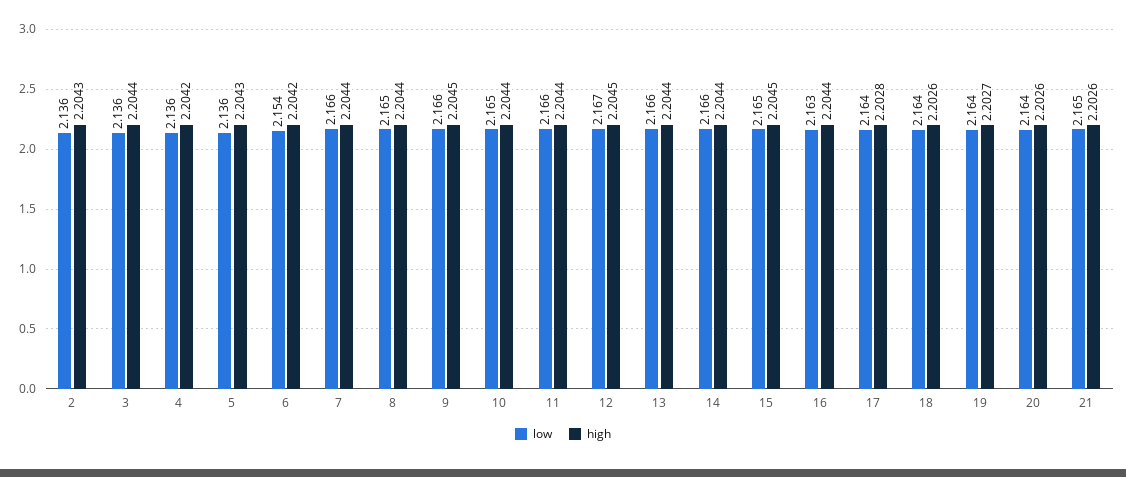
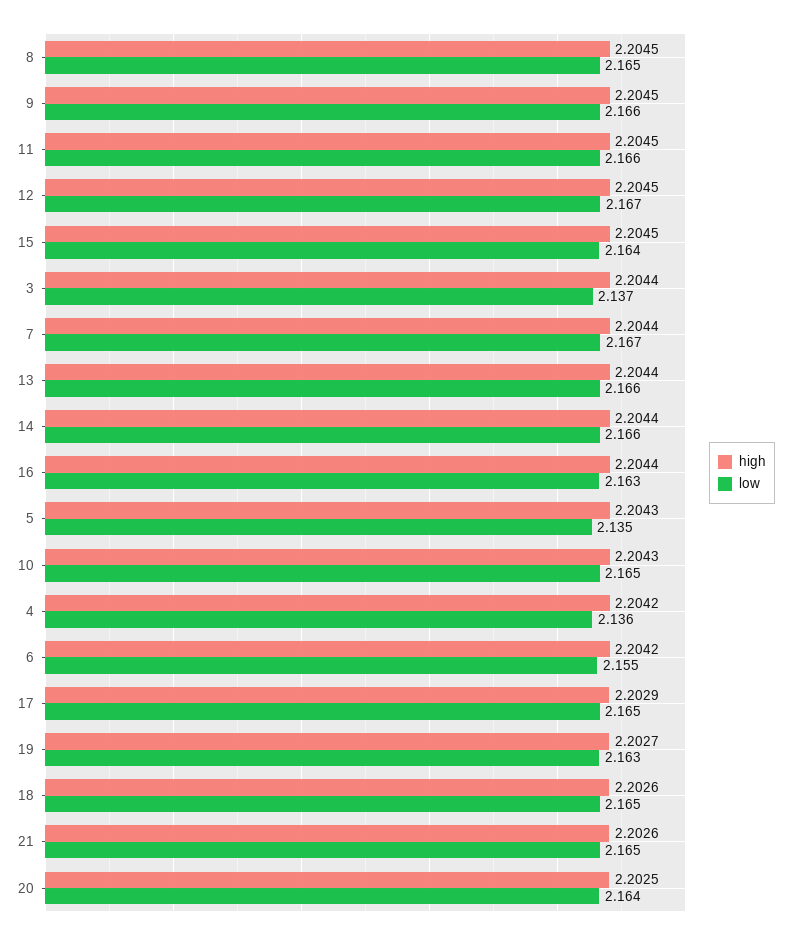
low, 2: 2.136 -> none
high, 2: 2.2043 -> none
low, 3: 2.136 -> 2.137
low, 5: 2.136 -> 2.135
low, 6: 2.154 -> 2.155
low, 7: 2.166 -> 2.167
high, 8: 2.2044 -> 2.2045
high, 10: 2.2044 -> 2.2043
high, 11: 2.2044 -> 2.2045
low, 15: 2.165 -> 2.164
low, 17: 2.164 -> 2.165
high, 17: 2.2028 -> 2.2029
low, 18: 2.164 -> 2.165
low, 19: 2.164 -> 2.163
high, 20: 2.2026 -> 2.2025

